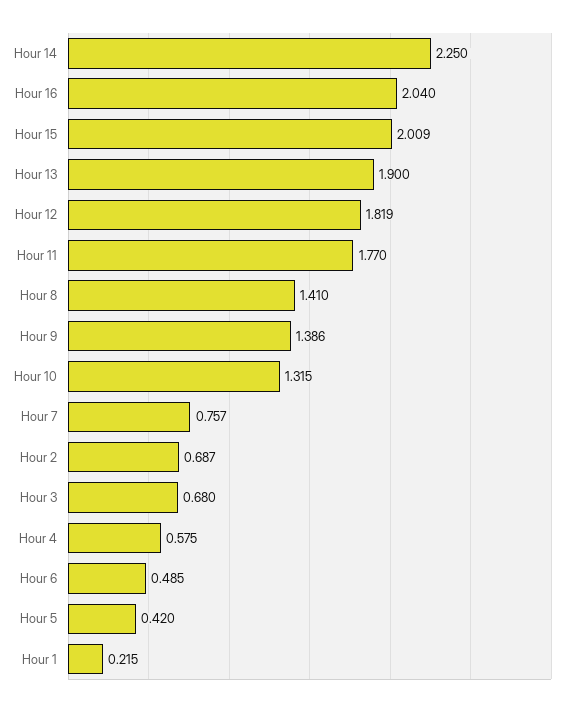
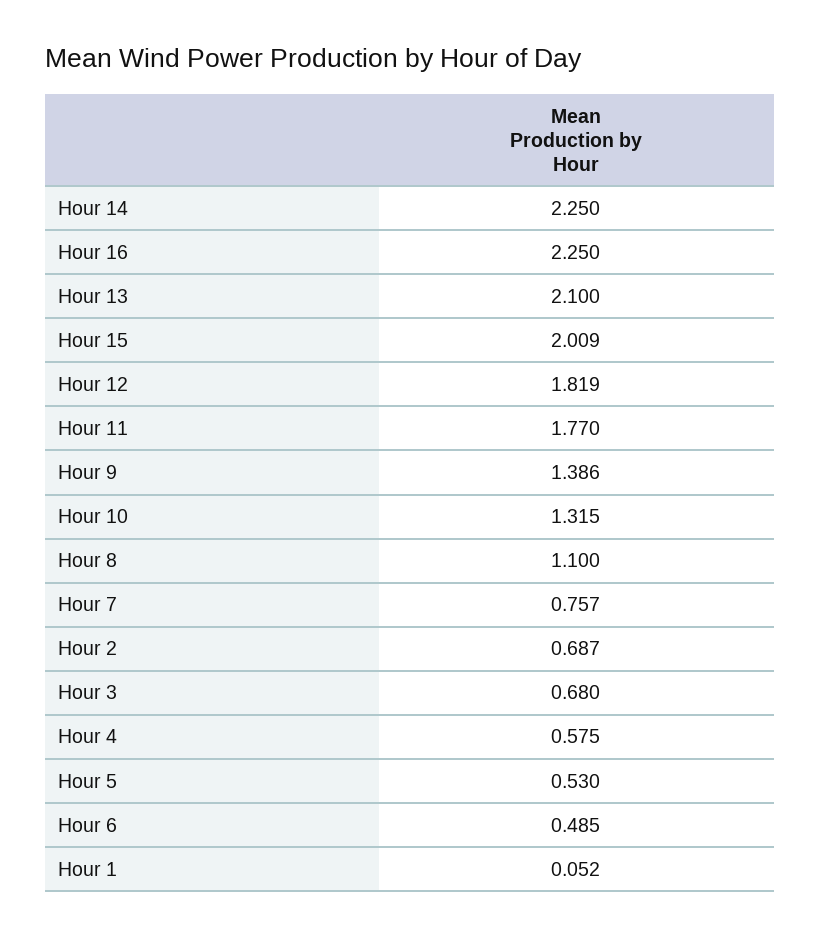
Hour 16: 2.04 -> 2.25
Hour 13: 1.9 -> 2.1
Hour 8: 1.41 -> 1.1
Hour 5: 0.42 -> 0.53
Hour 1: 0.215 -> 0.052

